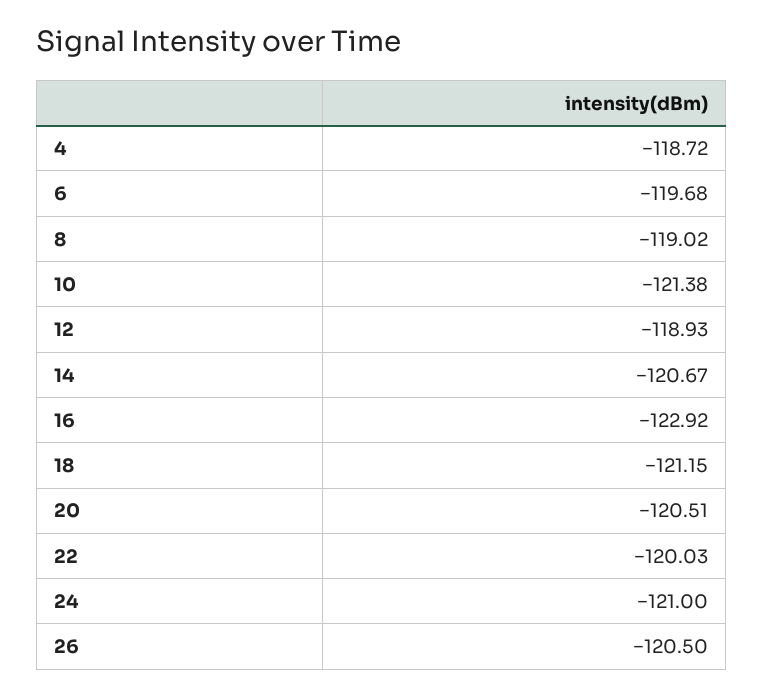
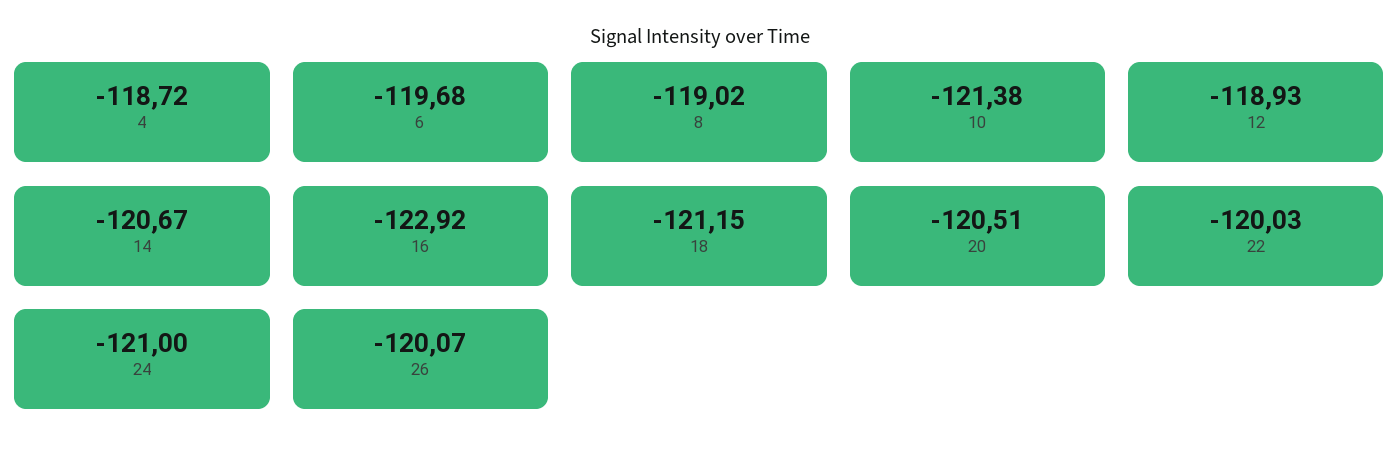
26: -120.5 -> -120.07

